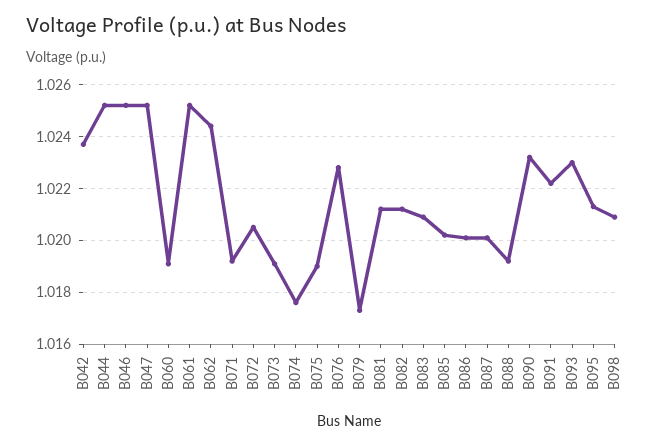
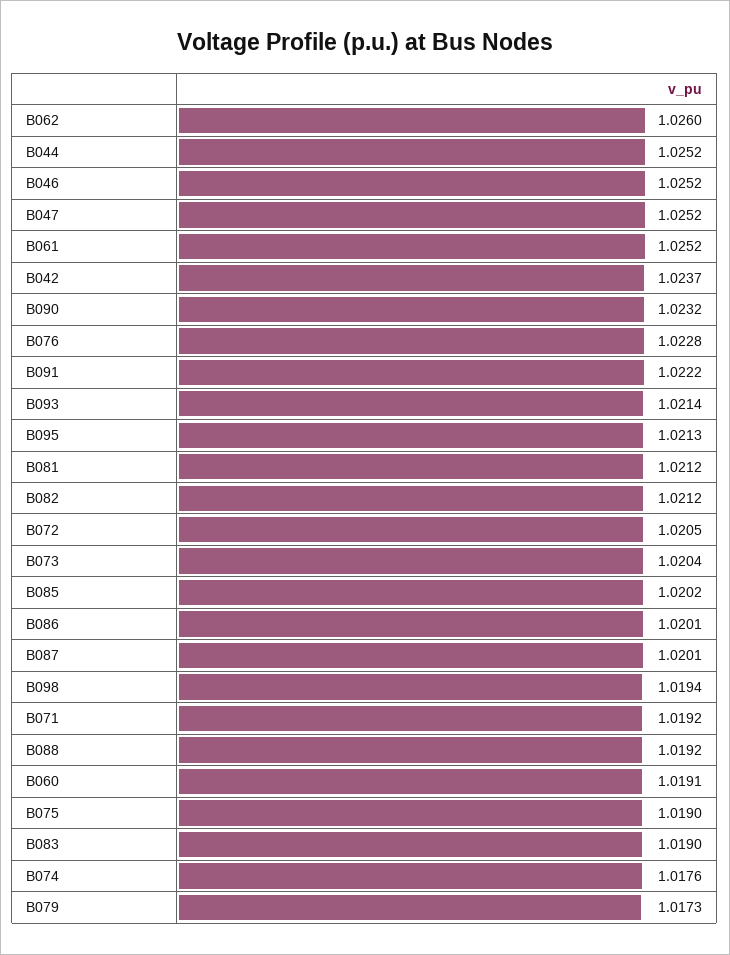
B062: 1.0245 -> 1.026
B073: 1.019 -> 1.0204
B083: 1.021 -> 1.019
B093: 1.023 -> 1.0214
B098: 1.021 -> 1.0194

